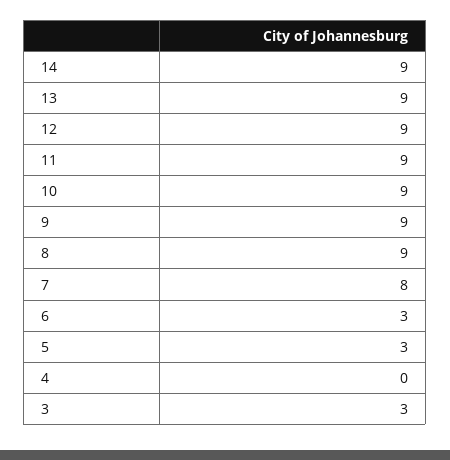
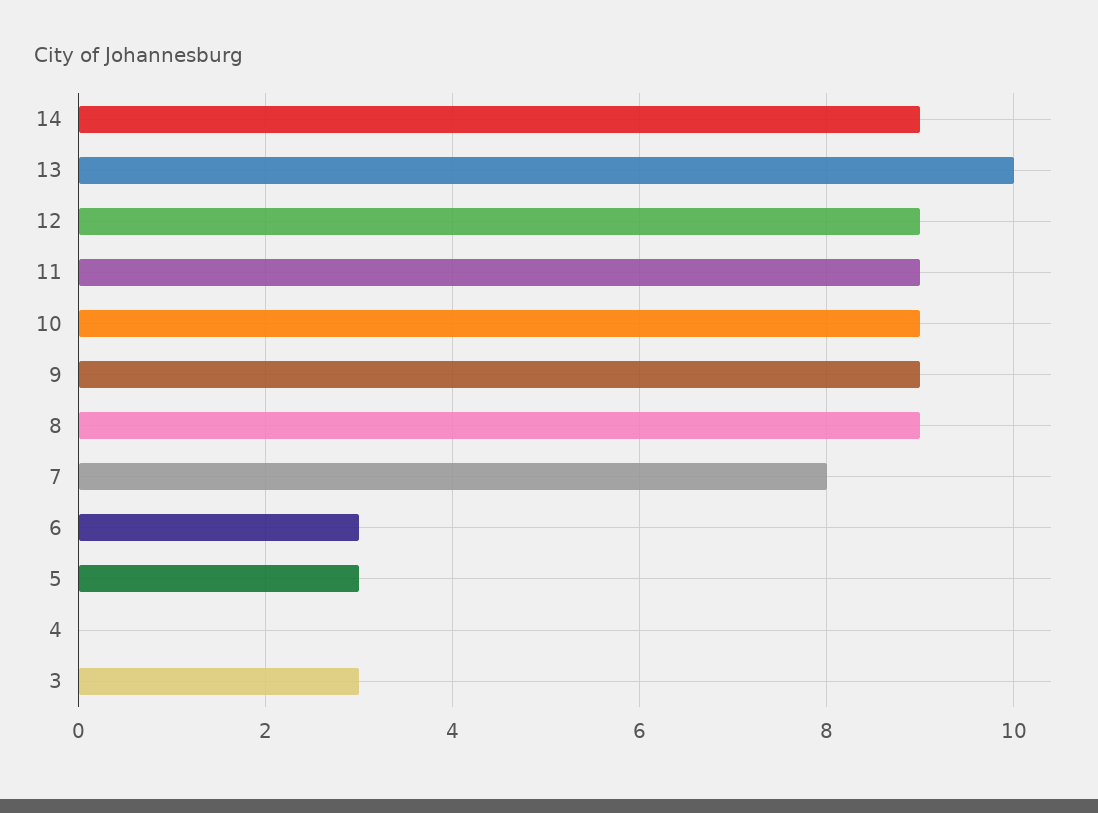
13: 9 -> 10

